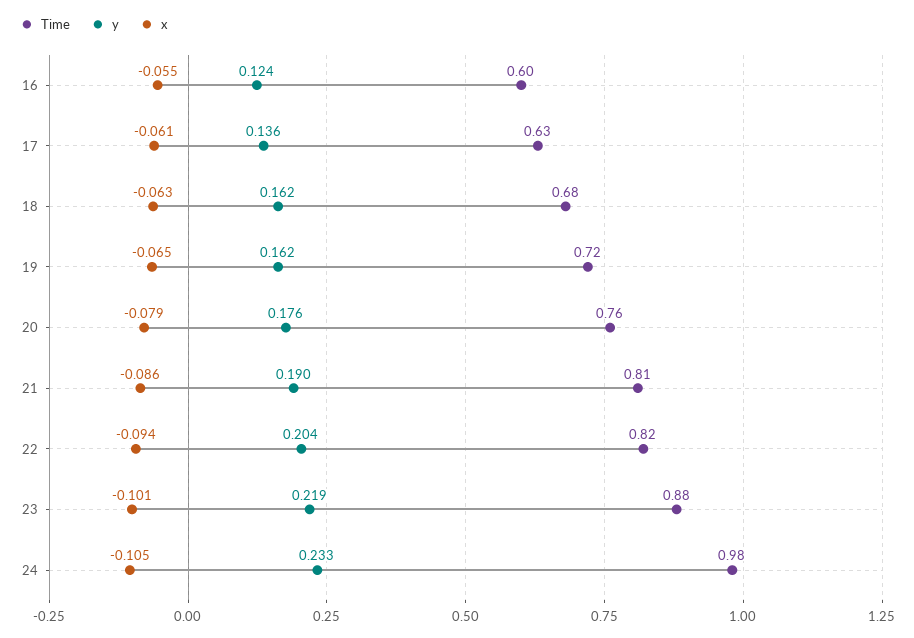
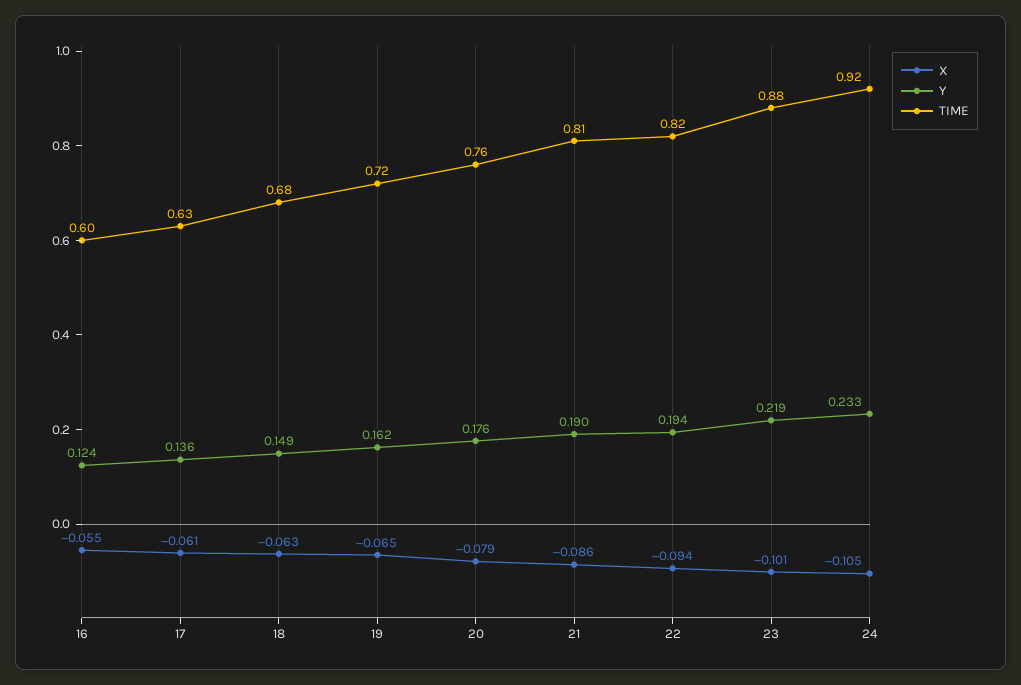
y, 18: 0.162 -> 0.149
y, 22: 0.204 -> 0.194
Time, 24: 0.98 -> 0.92

